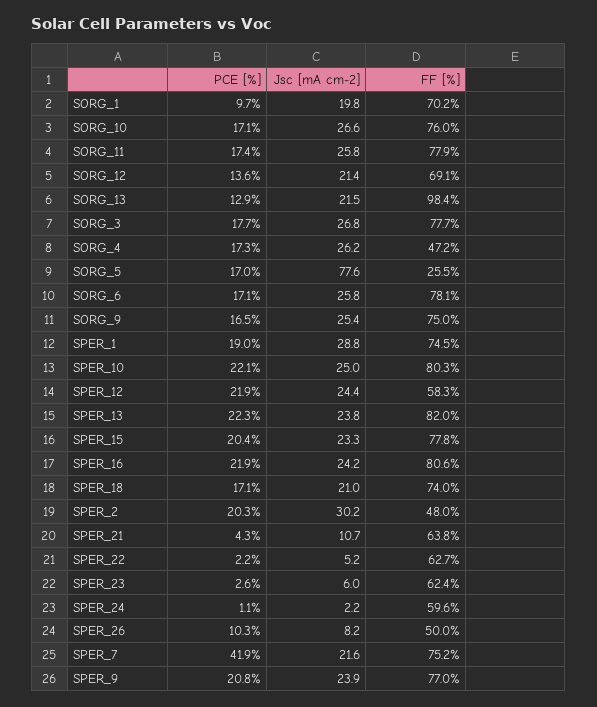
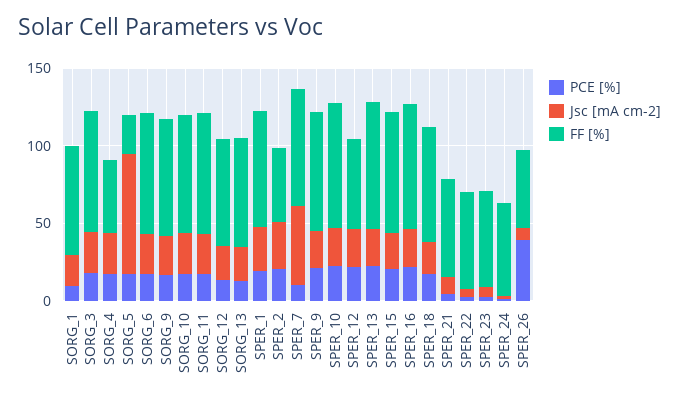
FF [%], SORG_13: 98.4 -> 70
PCE [%], SPER_26: 10.3 -> 40
PCE [%], SPER_7: 41.9 -> 10
Jsc [mA cm-2], SPER_7: 21.6 -> 50

